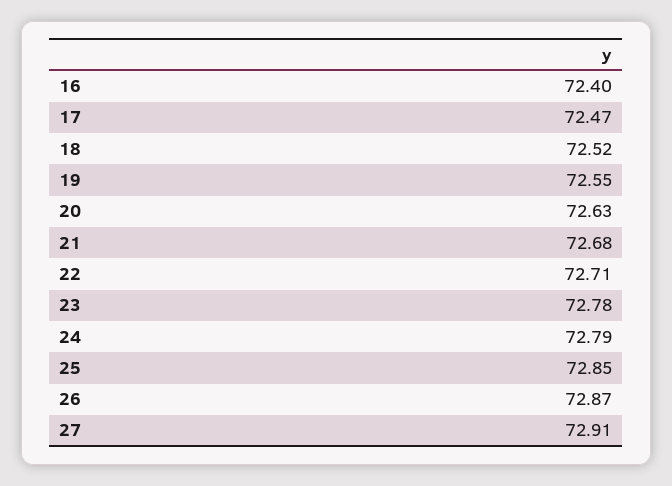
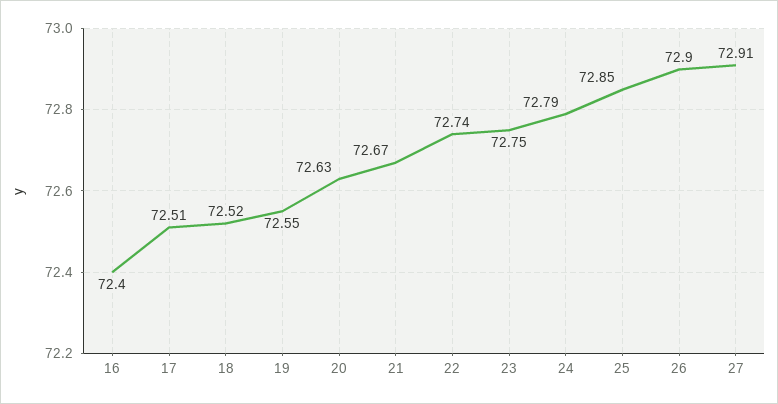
17: 72.47 -> 72.51
21: 72.68 -> 72.67
22: 72.71 -> 72.74
23: 72.78 -> 72.75
26: 72.87 -> 72.9

